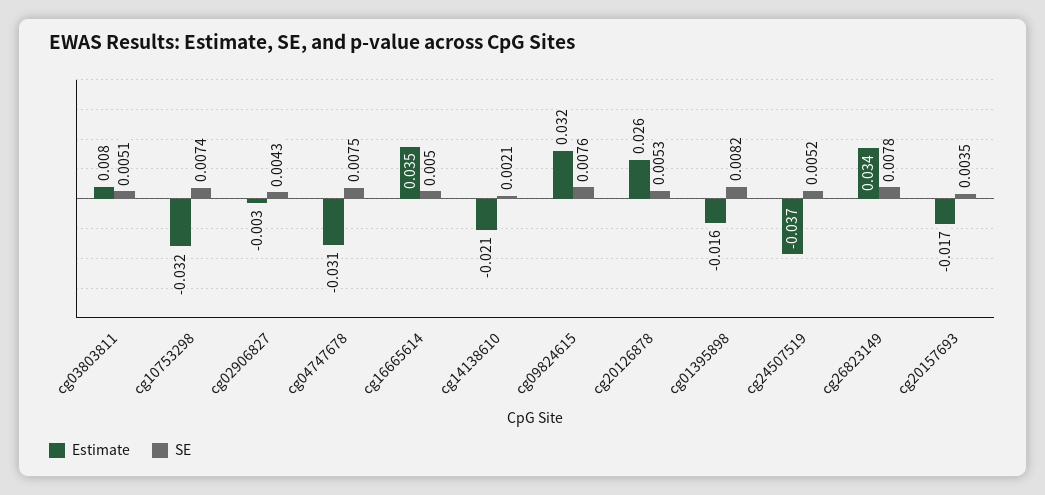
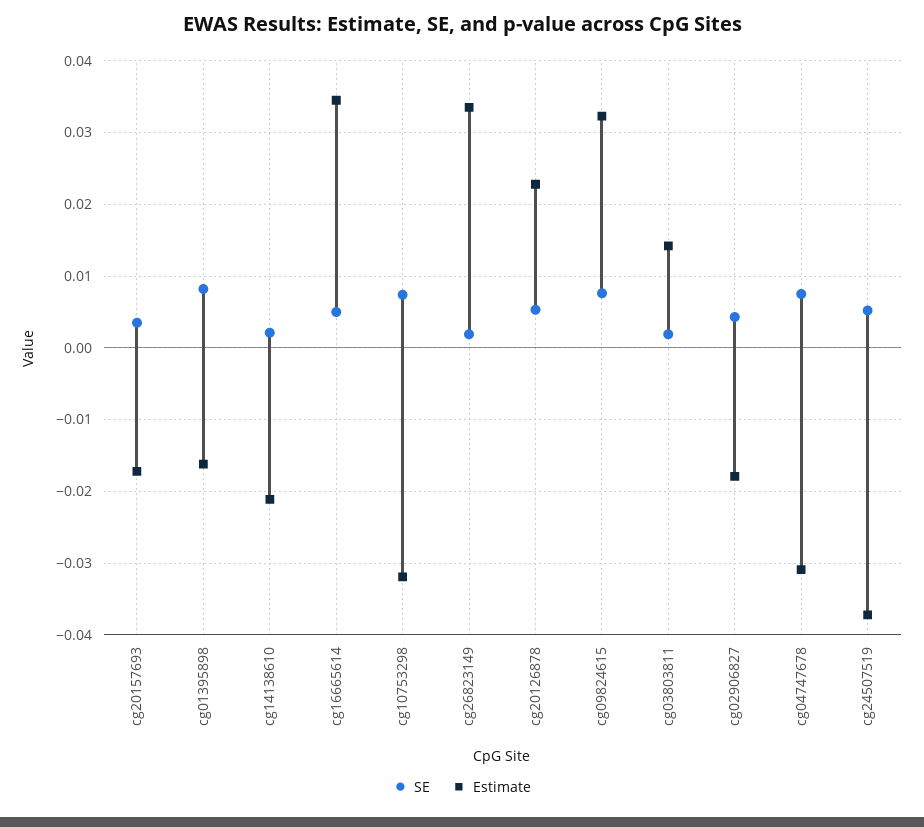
Estimate, cg03803811: 0.008 -> 0.014
SE, cg03803811: 0.0051 -> 0.002
Estimate, cg02906827: -0.003 -> -0.018
Estimate, cg20126878: 0.026 -> 0.023
SE, cg26823149: 0.0078 -> 0.002

